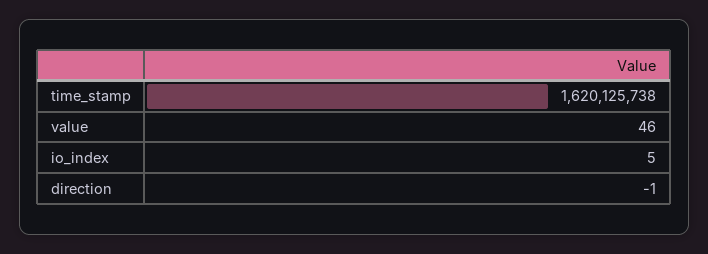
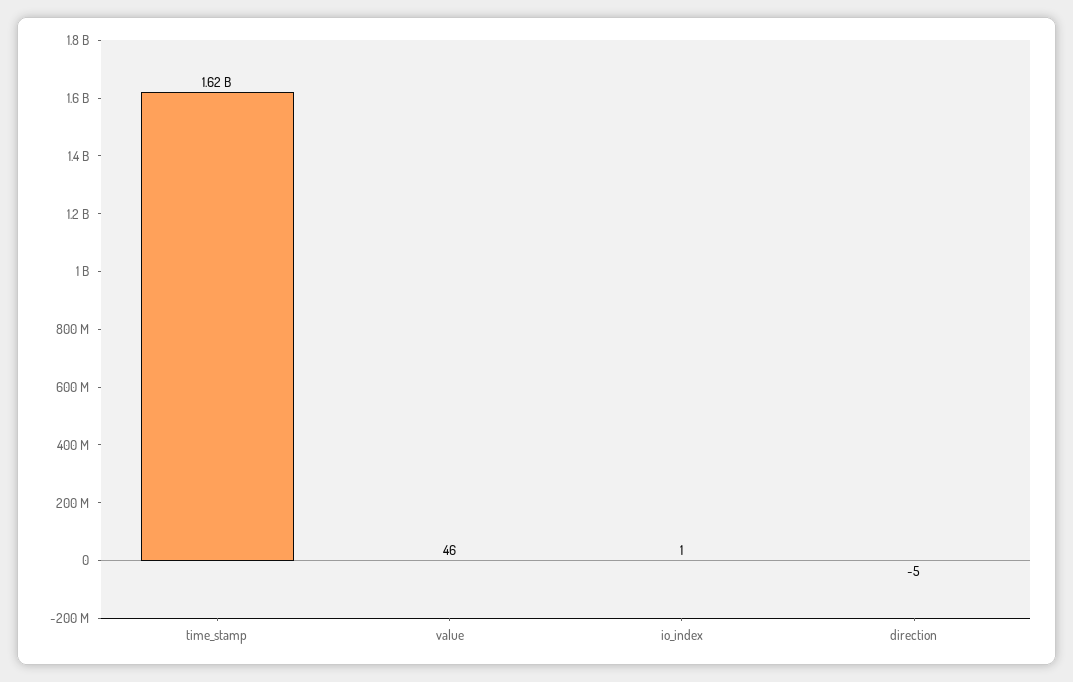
io_index: 5 -> 1
direction: -1 -> -5

